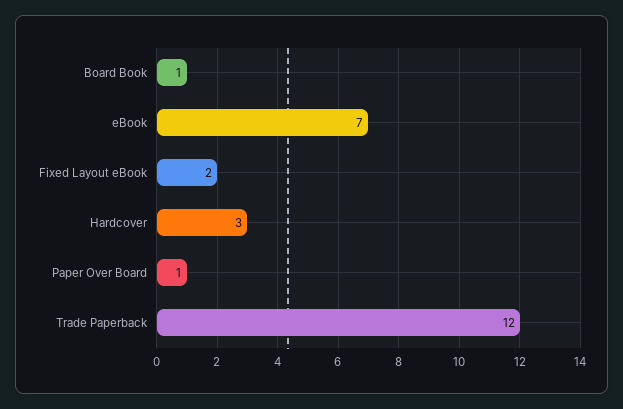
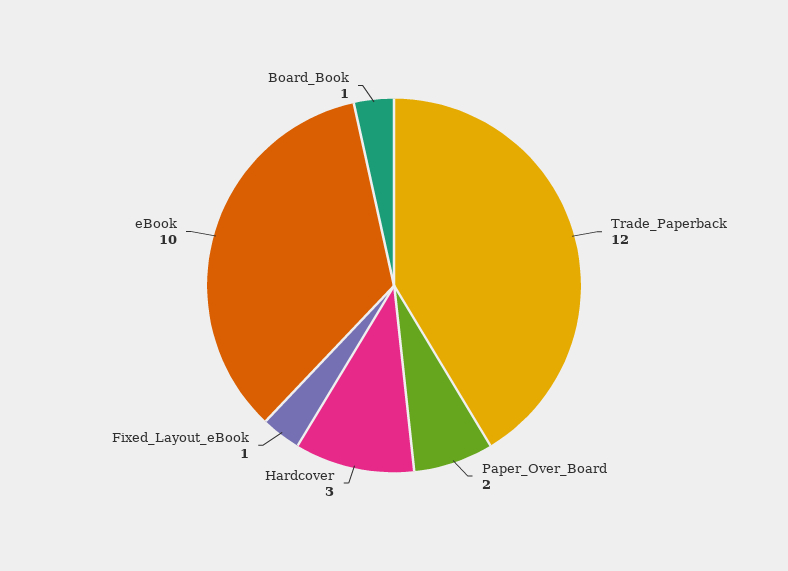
eBook: 7 -> 10
Fixed Layout eBook: 2 -> 1
Paper Over Board: 1 -> 2

